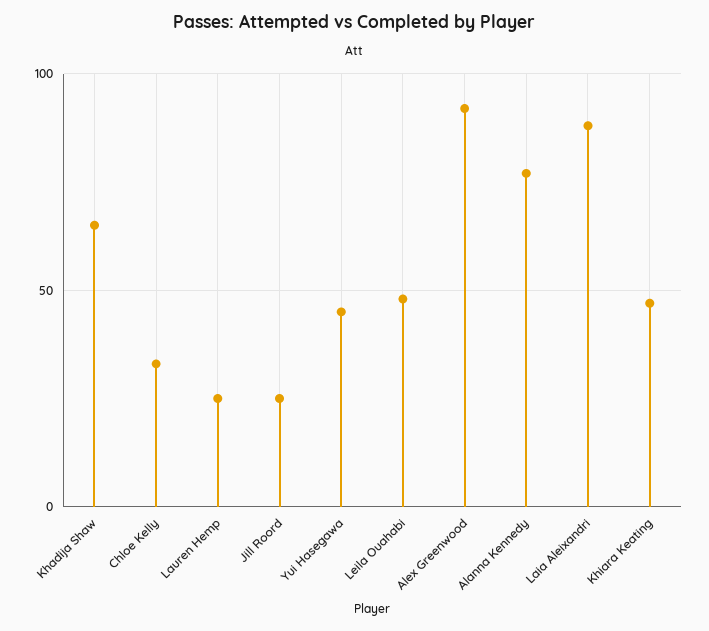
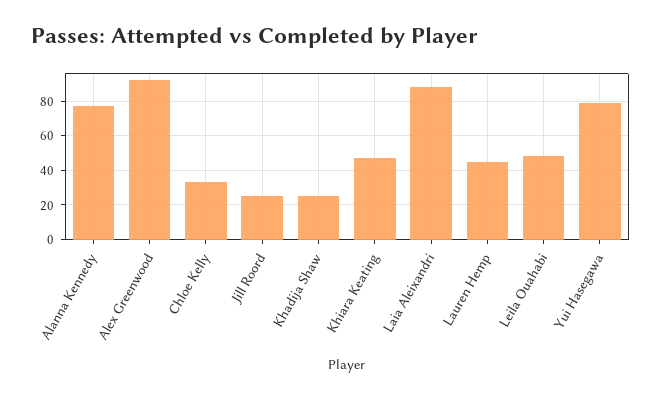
Khadija Shaw: 65 -> 25
Lauren Hemp: 25 -> 45
Yui Hasegawa: 45 -> 80

